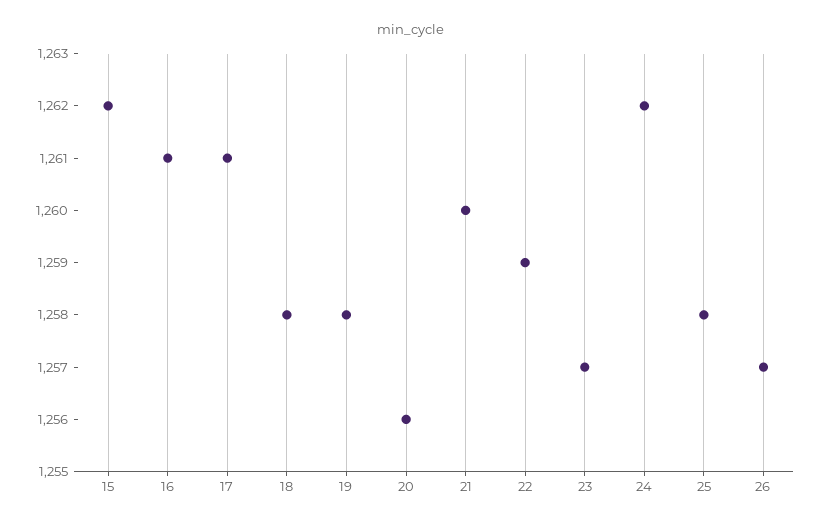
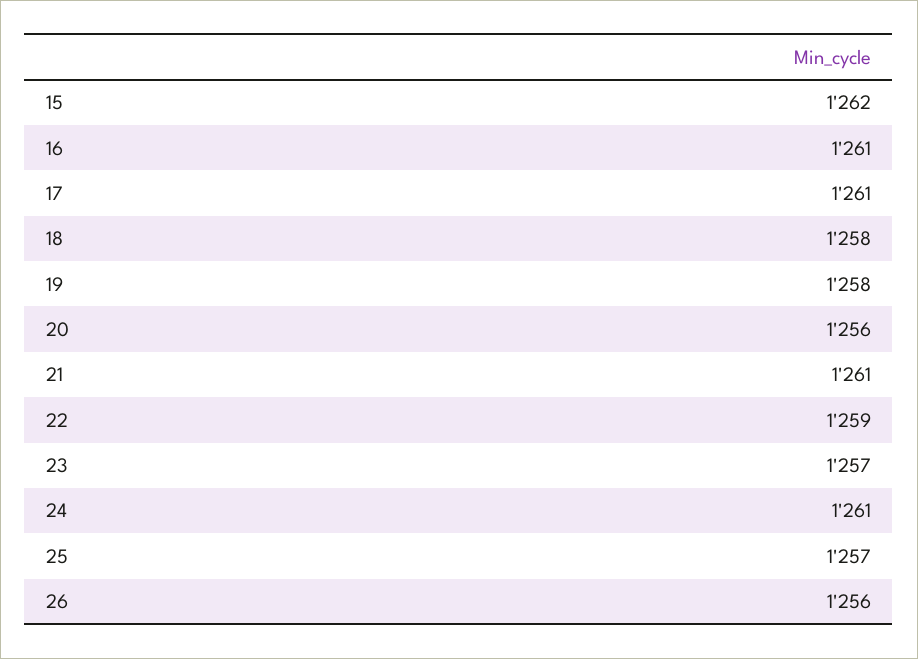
21: 1260 -> 1261
24: 1262 -> 1261
25: 1258 -> 1257
26: 1257 -> 1256

